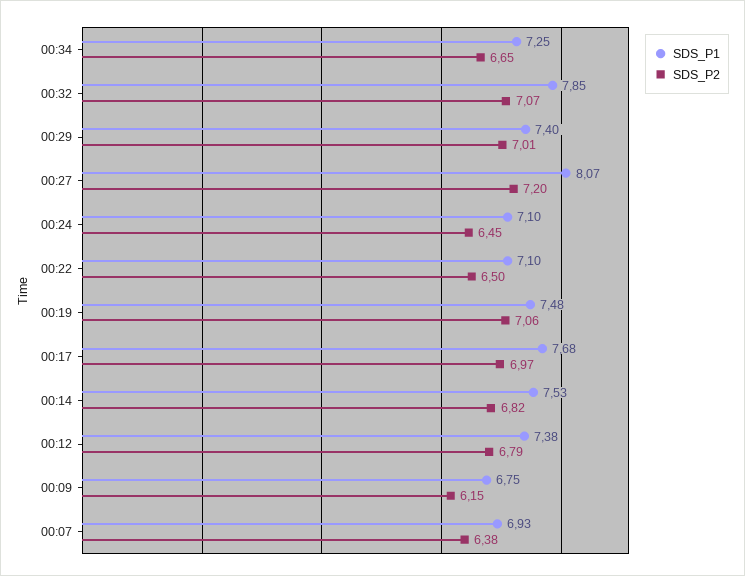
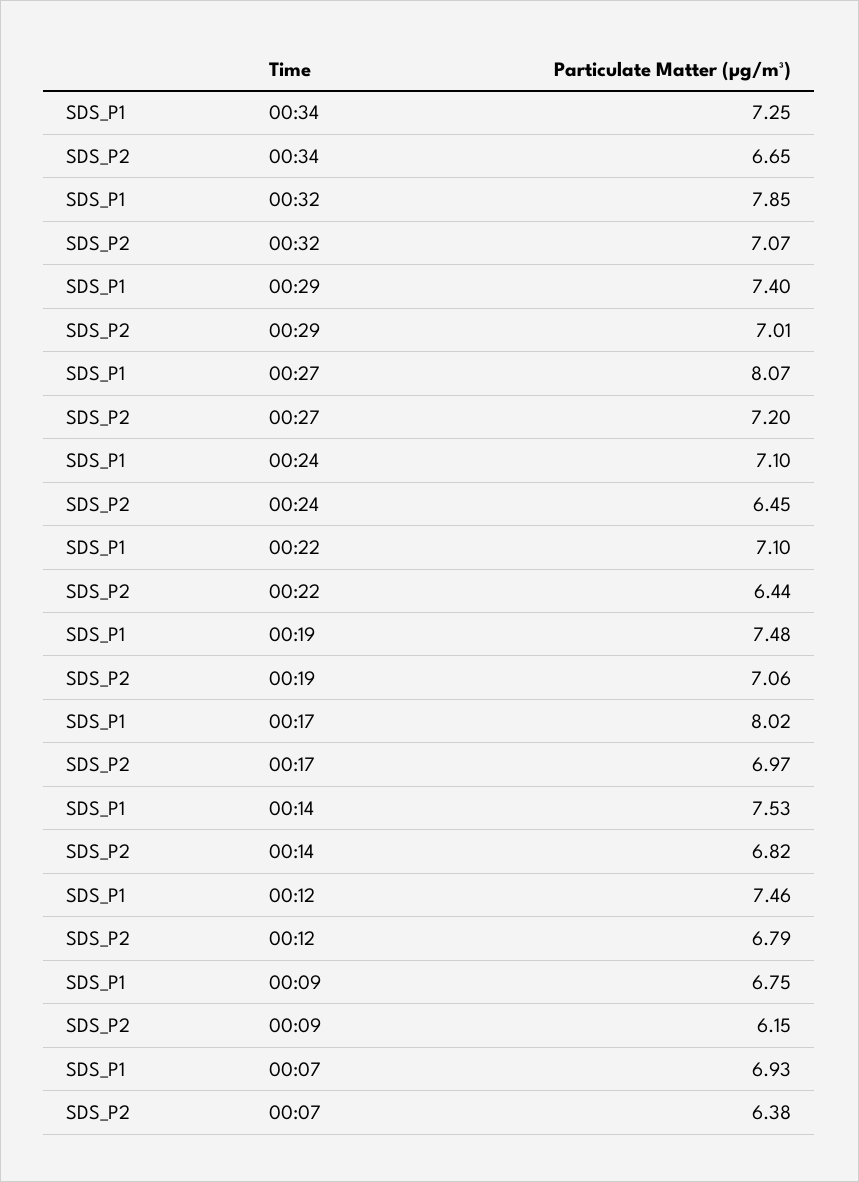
SDS_P2, 00:22: 6.5 -> 6.44
SDS_P1, 00:17: 7.68 -> 8.02
SDS_P1, 00:12: 7.38 -> 7.46

